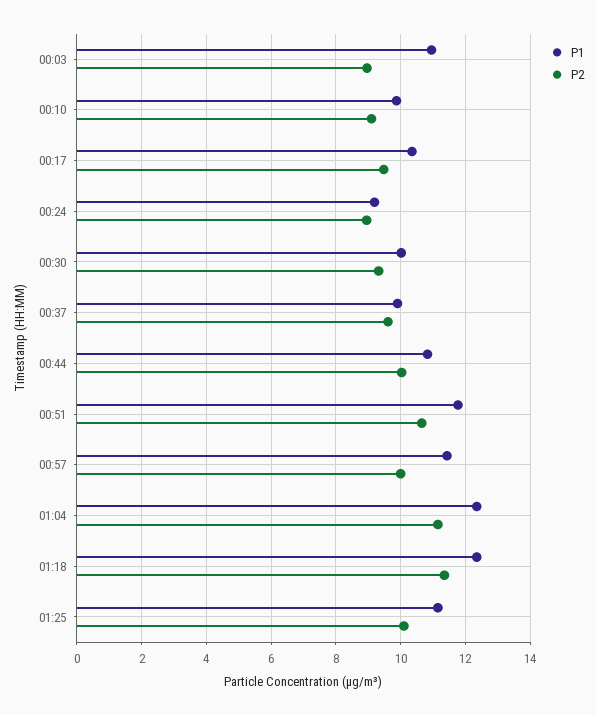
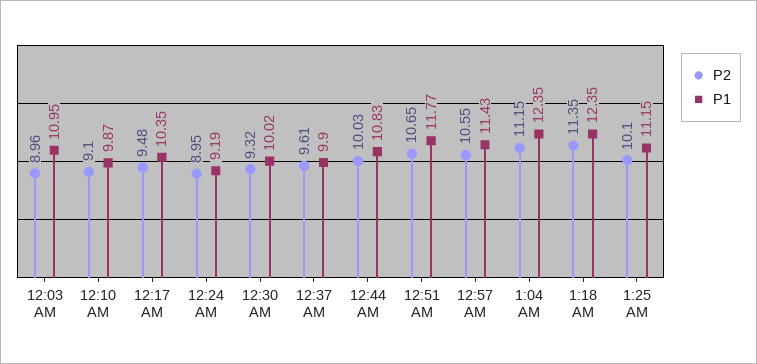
P2, 00:57: 10 -> 10.55

